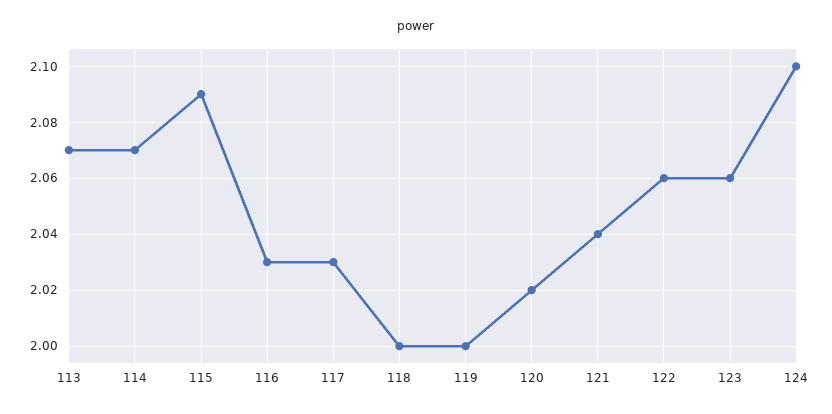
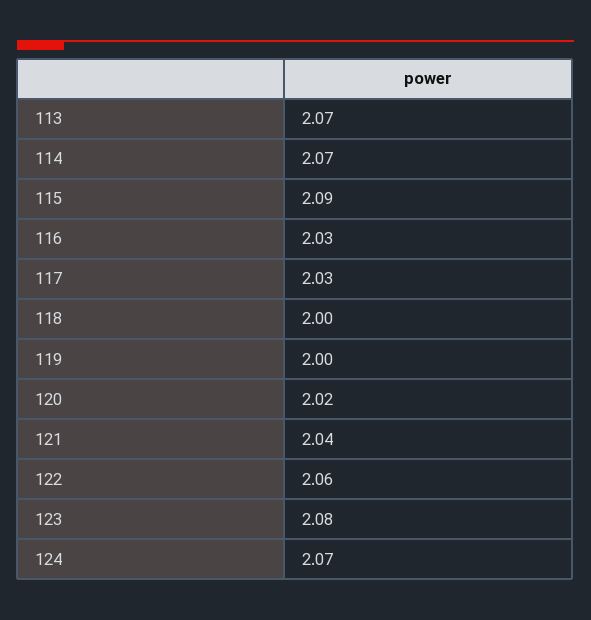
123: 2.06 -> 2.08
124: 2.1 -> 2.07

